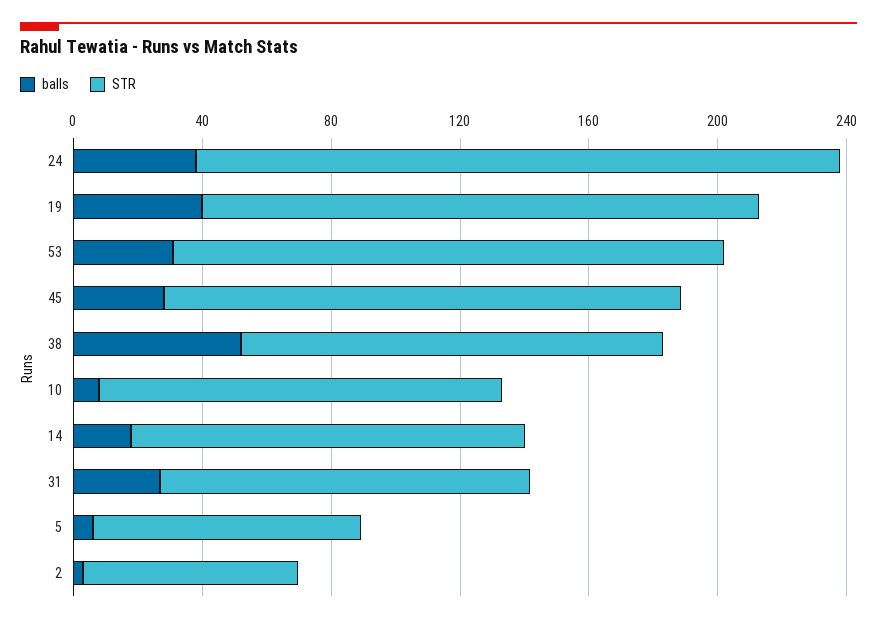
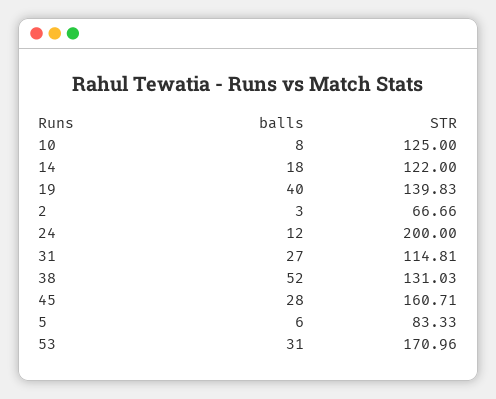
balls, 24: 40 -> 12
STR, 19: 170 -> 139.83

